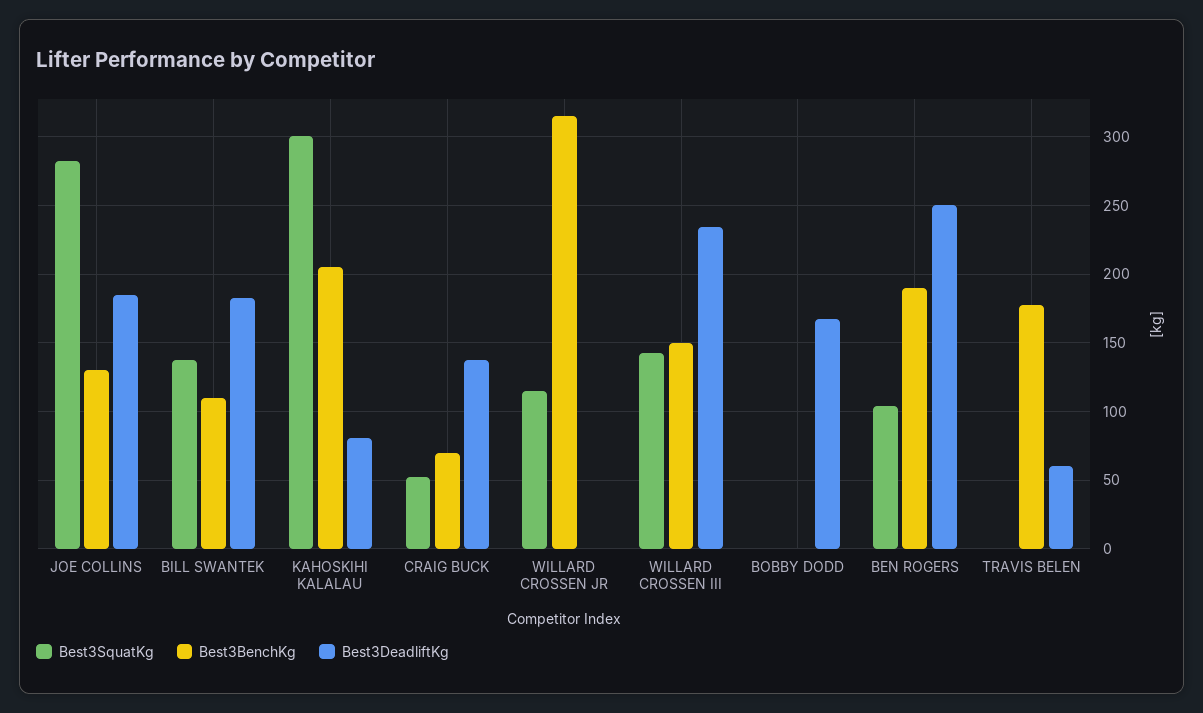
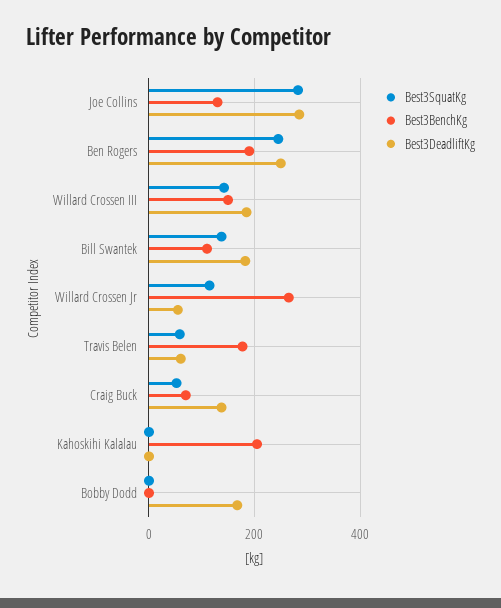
Best3DeadliftKg, JOE COLLINS: 185 -> 280
Best3SquatKg, KAHOSKIHI KALALAU: 300 -> 0
Best3DeadliftKg, KAHOSKIHI KALALAU: 80 -> 0
Best3BenchKg, WILLARD CROSSEN JR: 315 -> 260
Best3DeadliftKg, WILLARD CROSSEN JR: 0 -> 60
Best3DeadliftKg, WILLARD CROSSEN III: 235 -> 180
Best3SquatKg, BEN ROGERS: 105 -> 240
Best3SquatKg, TRAVIS BELEN: 0 -> 60

